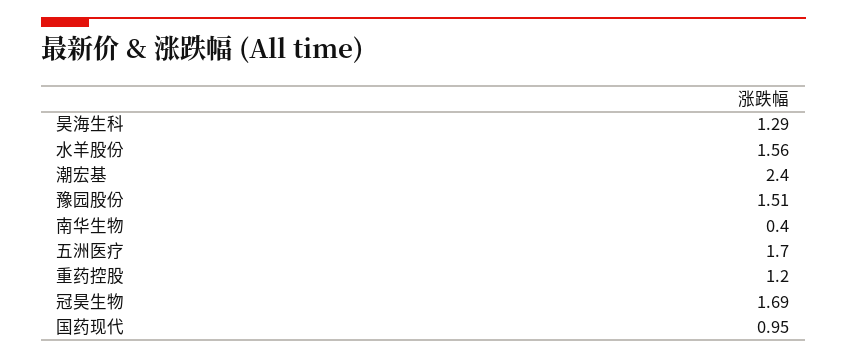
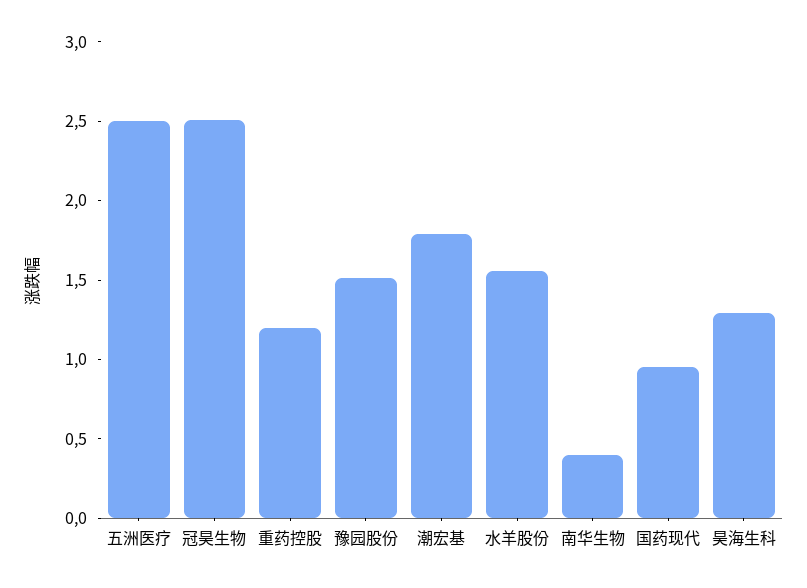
潮宏基: 2.4 -> 1.8
五洲医疗: 1.7 -> 2.5
冠昊生物: 1.69 -> 2.5

